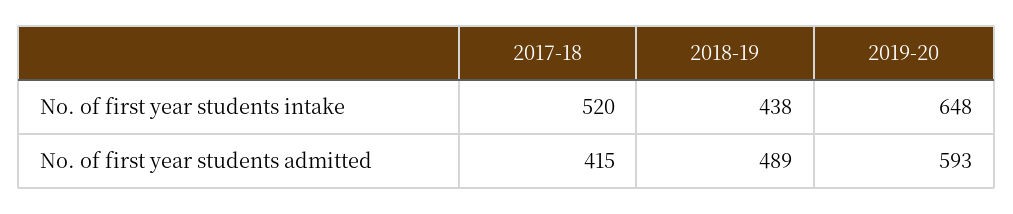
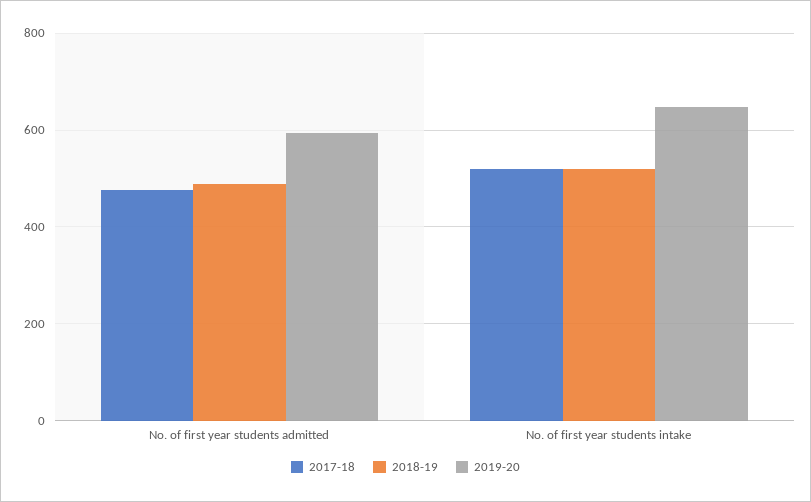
2018-19, No. of first year students intake: 438 -> 520
2017-18, No. of first year students admitted: 415 -> 480

